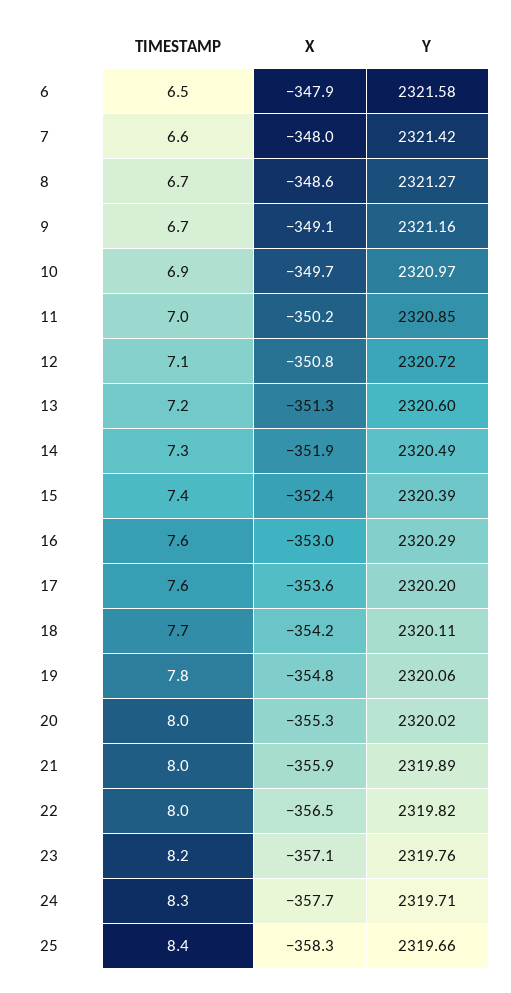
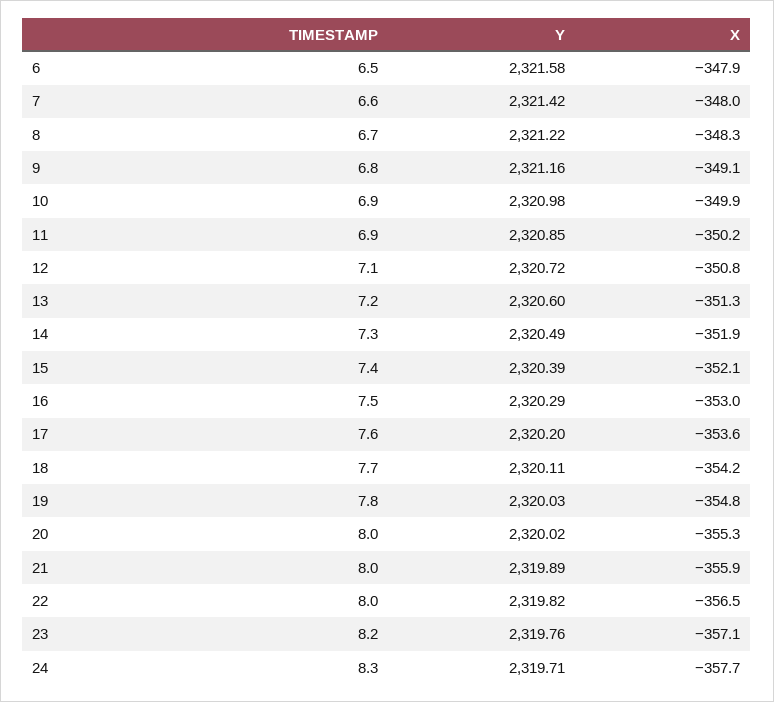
X, 8: -348.6 -> -348.3
Y, 8: 2321.27 -> 2321.22
TIMESTAMP, 9: 6.7 -> 6.8
X, 10: -349.7 -> -349.9
Y, 10: 2320.97 -> 2320.98
TIMESTAMP, 11: 7 -> 6.9
X, 15: -352.4 -> -352.1
TIMESTAMP, 16: 7.6 -> 7.5
Y, 19: 2320.06 -> 2320.03
TIMESTAMP, 25: 8.4 -> none
X, 25: -358.3 -> none
Y, 25: 2319.66 -> none

